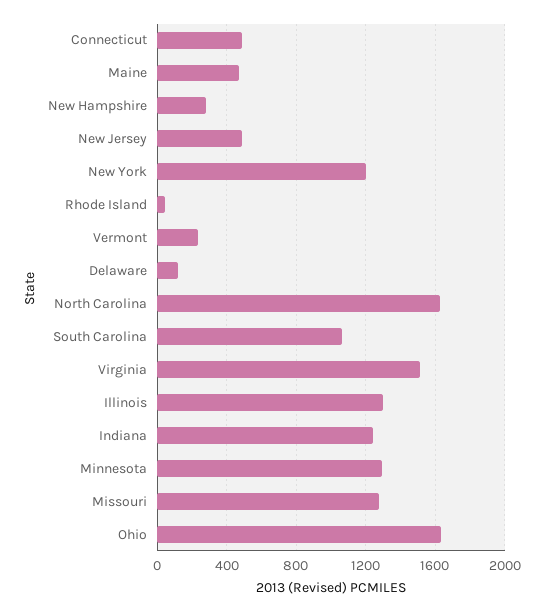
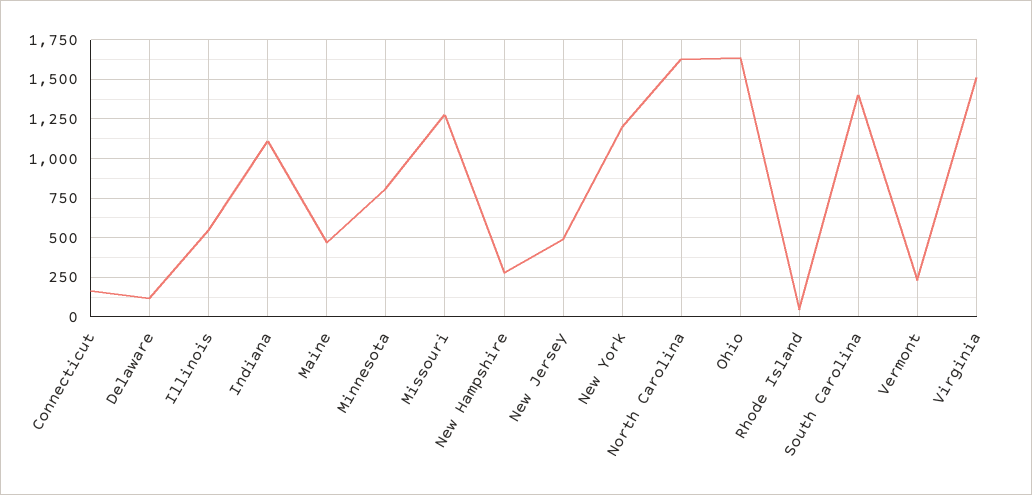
Connecticut: 500 -> 150
South Carolina: 1050 -> 1400
Illinois: 1300 -> 550
Indiana: 1250 -> 1100
Minnesota: 1300 -> 800

